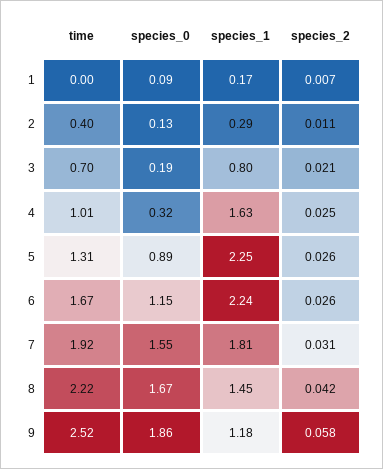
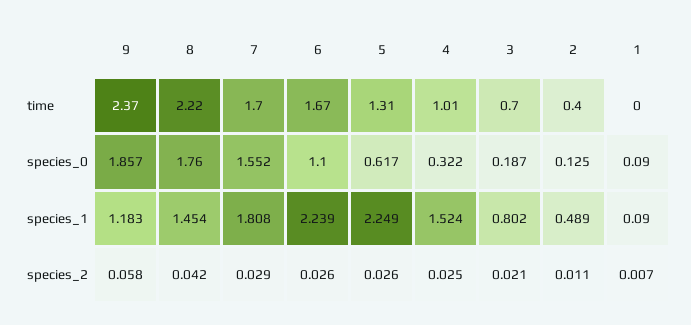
species_1, 1: 0.17 -> 0.09
species_1, 2: 0.29 -> 0.489
species_1, 4: 1.63 -> 1.524
species_0, 5: 0.89 -> 0.617
species_0, 6: 1.15 -> 1.1
time, 7: 1.92 -> 1.7
species_2, 7: 0.031 -> 0.029
species_0, 8: 1.67 -> 1.76
time, 9: 2.52 -> 2.37

